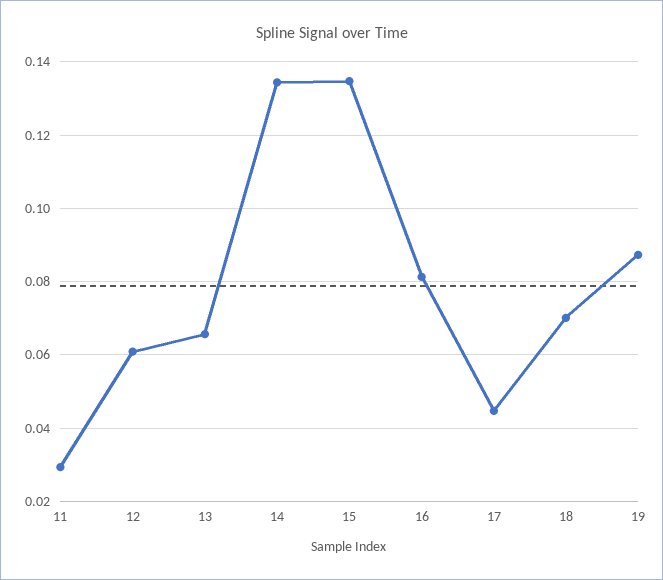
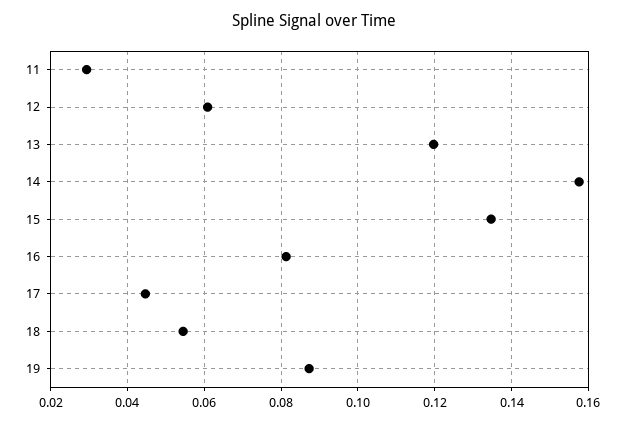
13: 0.066 -> 0.12
14: 0.134 -> 0.158
18: 0.07 -> 0.054

